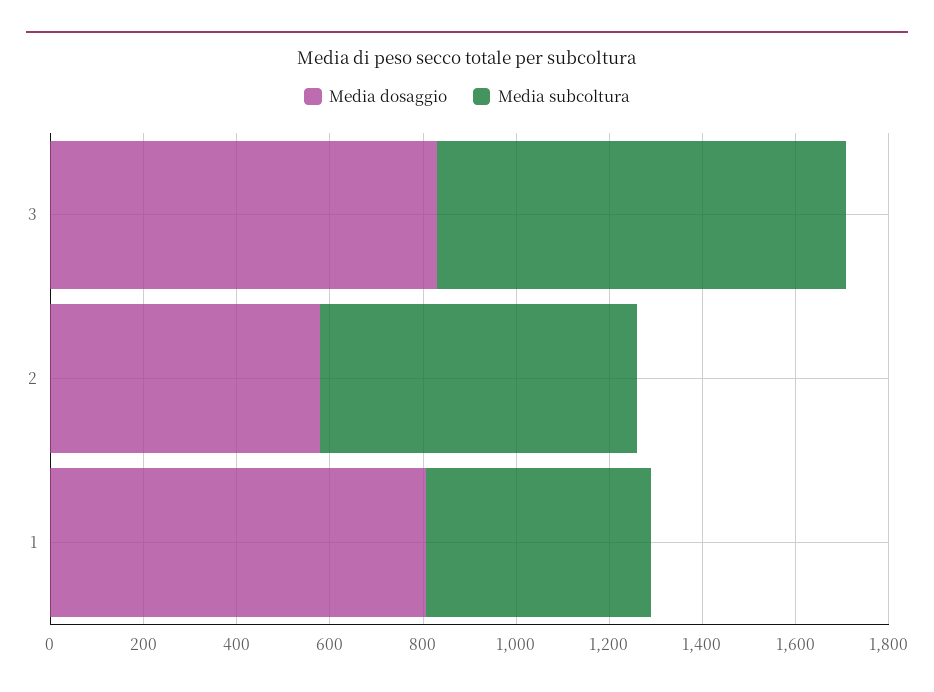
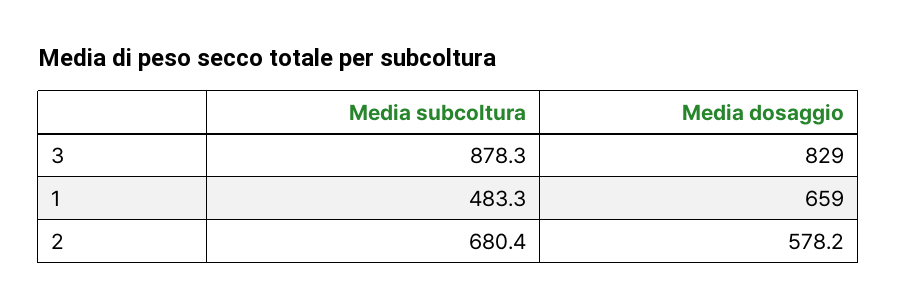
Media dosaggio, 1: 800 -> 659

